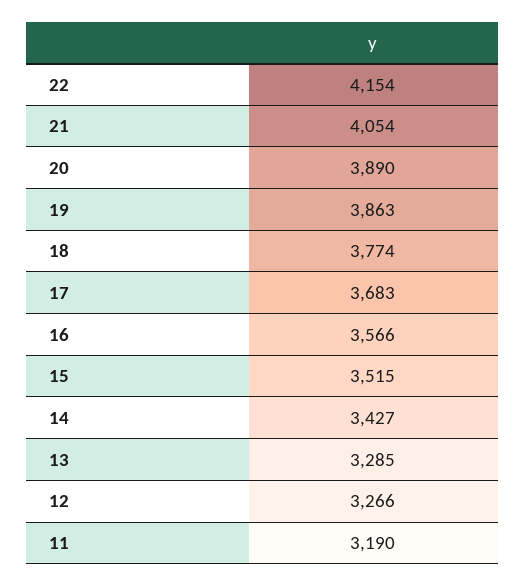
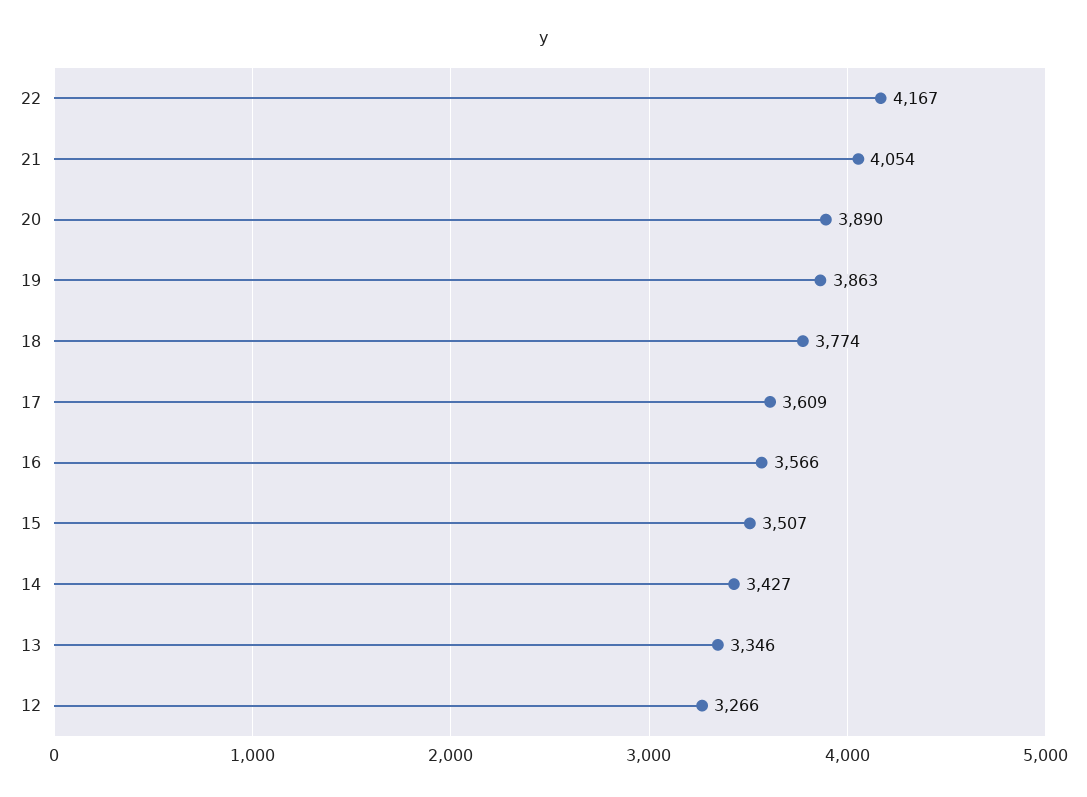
22: 4154 -> 4167
17: 3683 -> 3609
15: 3515 -> 3507
13: 3285 -> 3346
11: 3190 -> none

